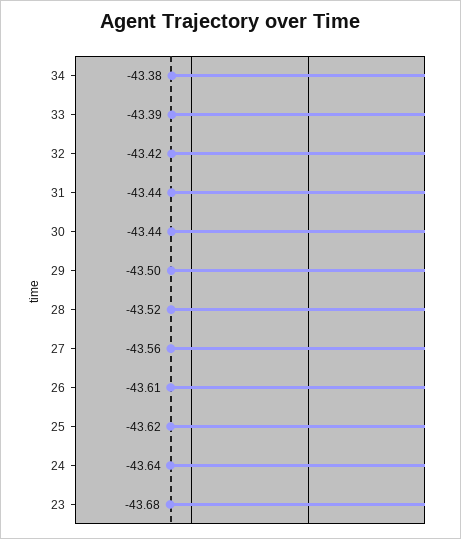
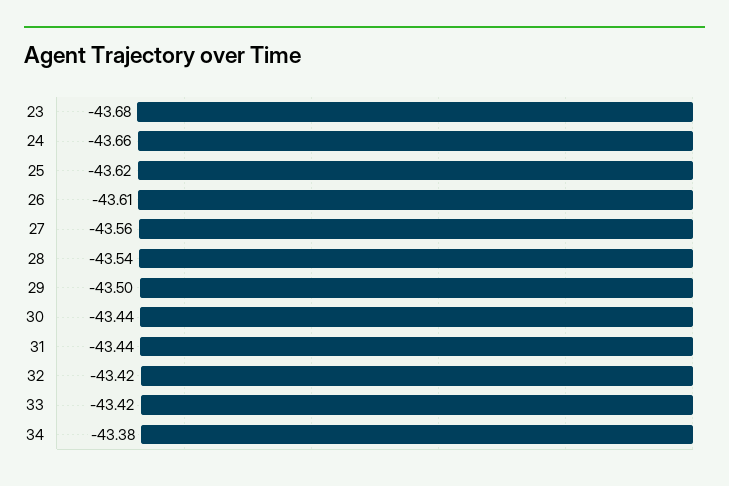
33: -43.39 -> -43.42
28: -43.52 -> -43.54
24: -43.64 -> -43.66

